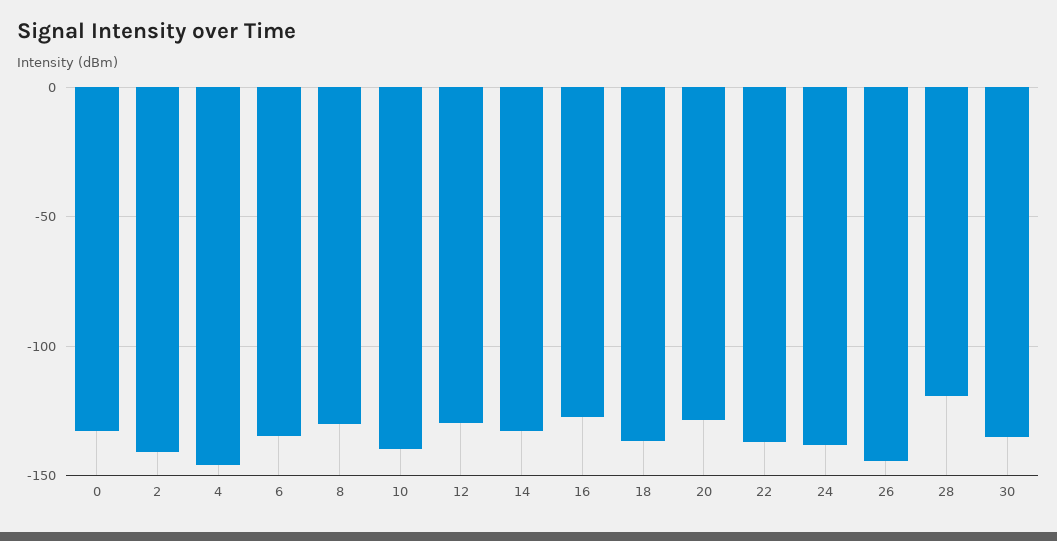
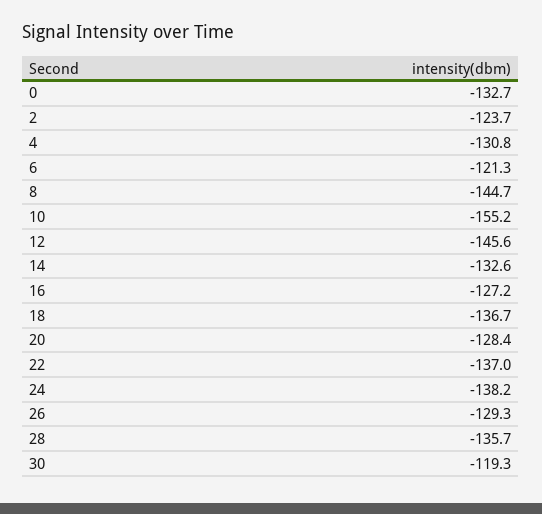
2: -140 -> -123.7
4: -145 -> -130.8
6: -135 -> -121.3
8: -130 -> -144.7
10: -140 -> -155.2
12: -130 -> -145.6
26: -145 -> -129.3
28: -120 -> -135.7
30: -135 -> -119.3

